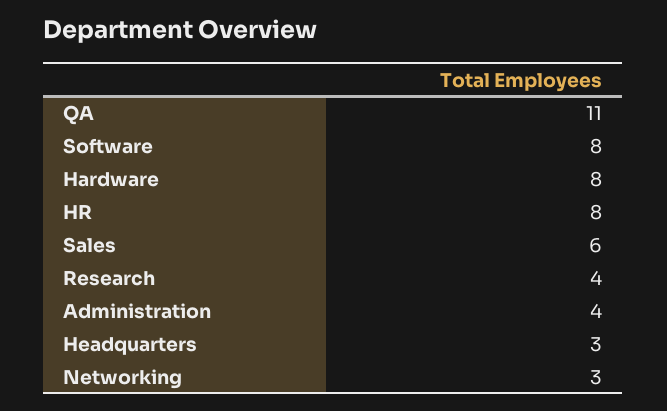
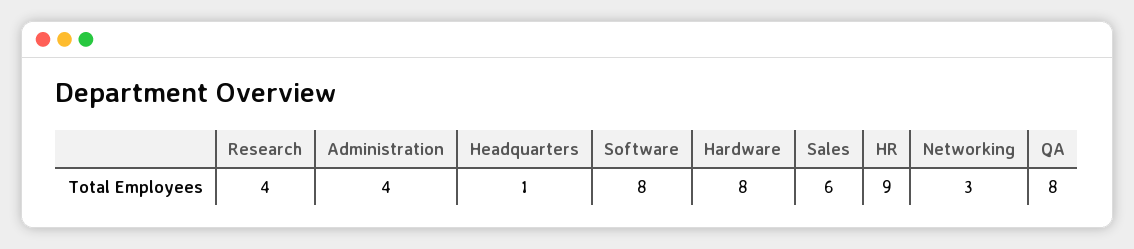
QA: 11 -> 8
HR: 8 -> 9
Headquarters: 3 -> 1

